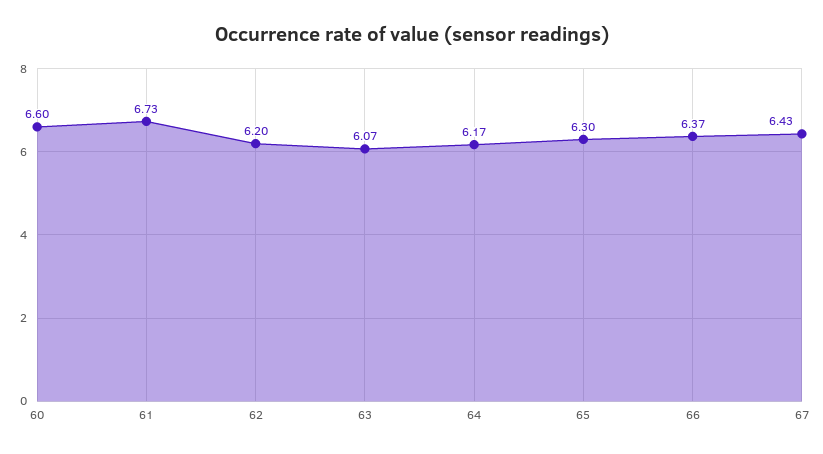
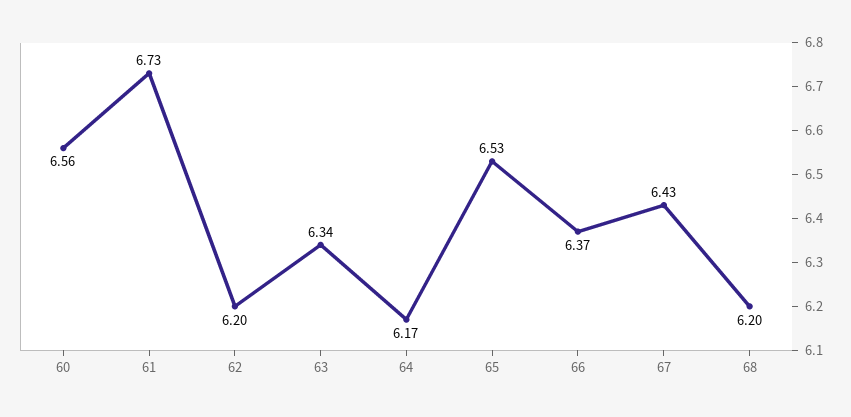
60: 6.6 -> 6.56
63: 6.07 -> 6.34
65: 6.3 -> 6.53
68: none -> 6.2

